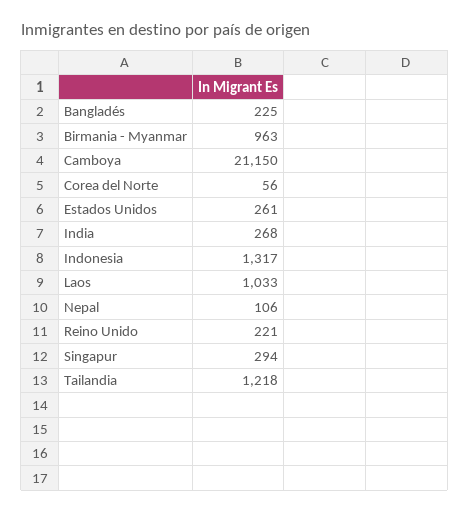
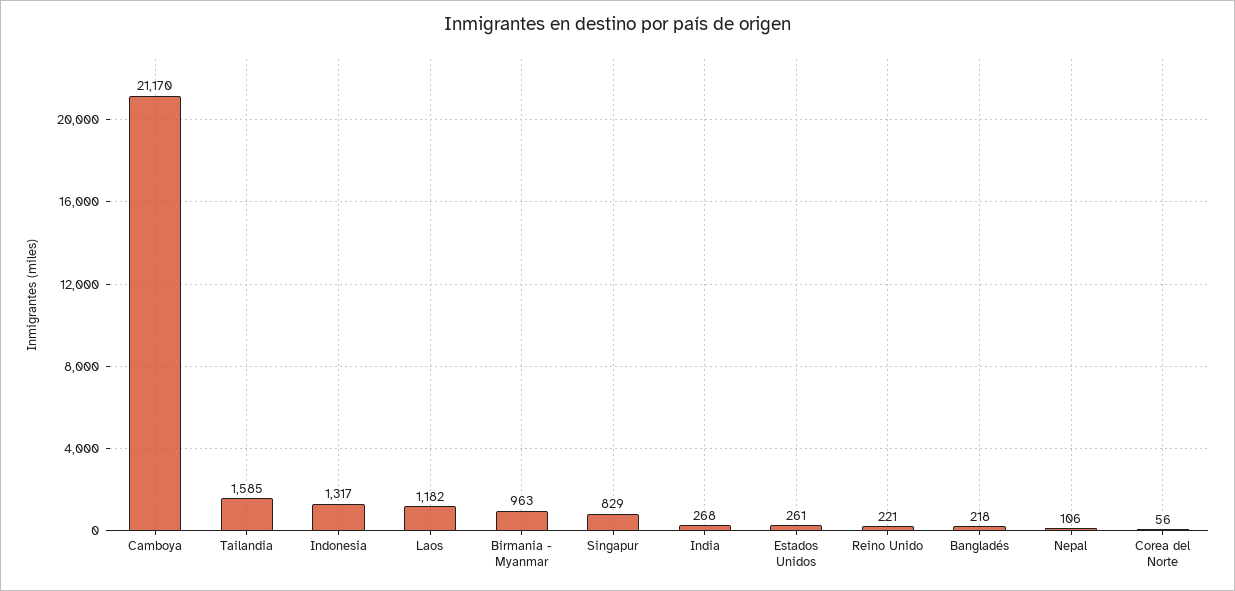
Bangladés: 225 -> 218
Camboya: 21150 -> 21170
Laos: 1033 -> 1182
Singapur: 294 -> 829
Tailandia: 1218 -> 1585

